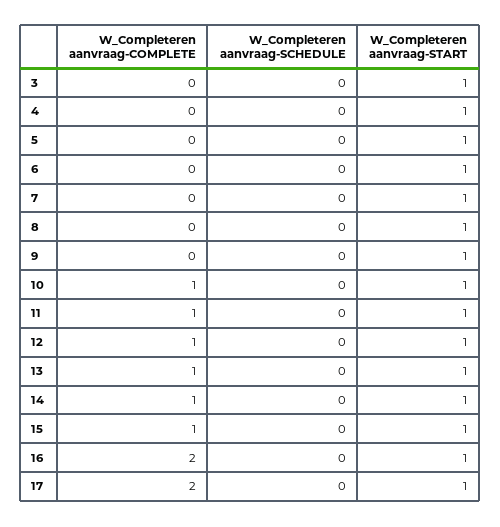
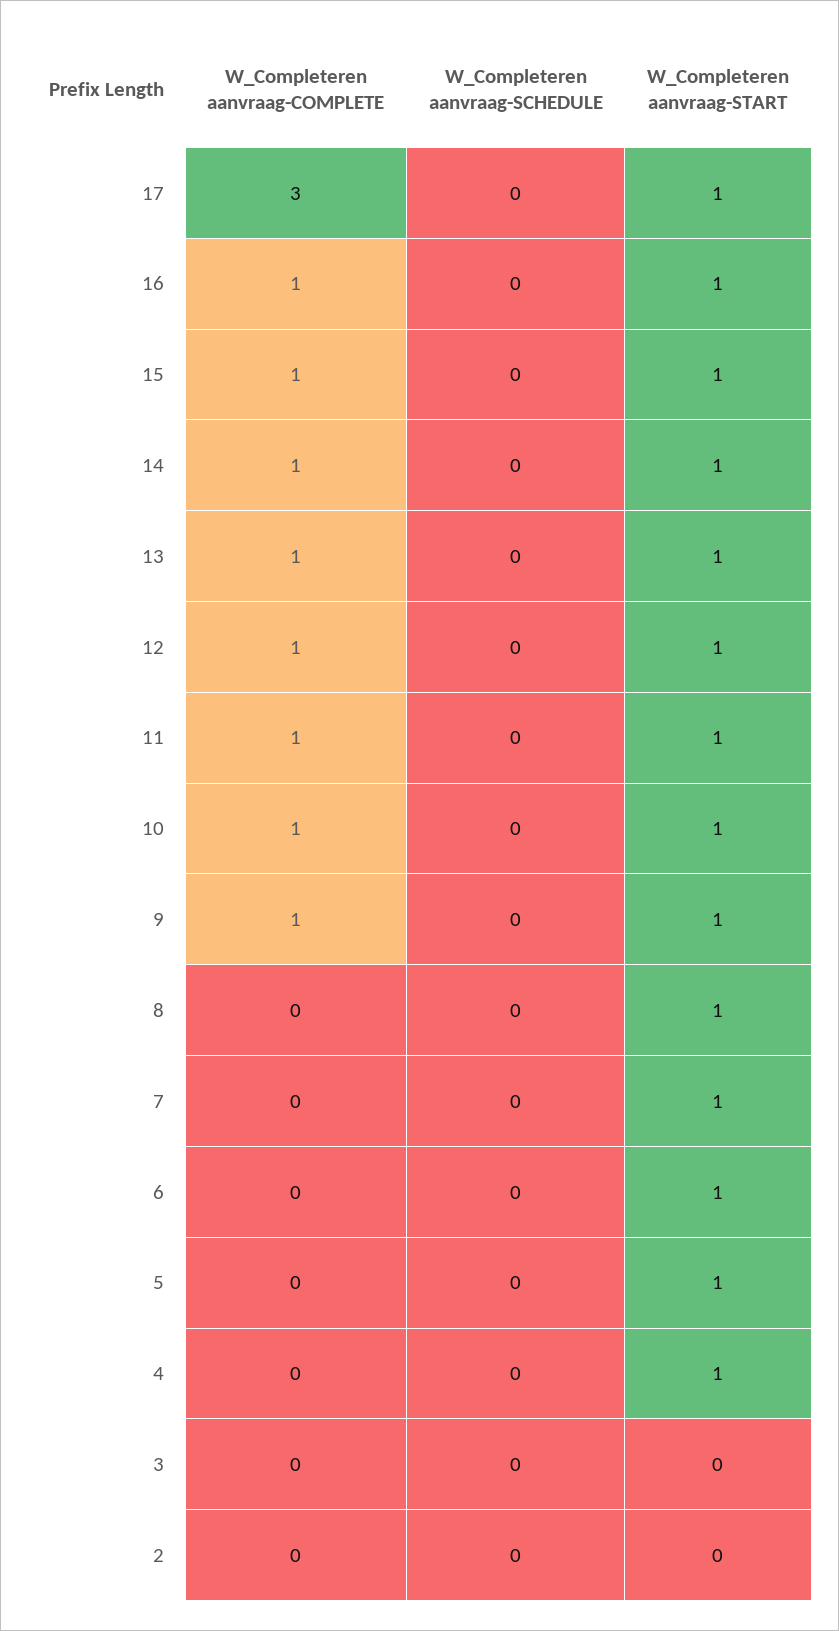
W_Completeren aanvraag-START, 3: 1 -> 0
W_Completeren aanvraag-COMPLETE, 9: 0 -> 1
W_Completeren aanvraag-COMPLETE, 16: 2 -> 1
W_Completeren aanvraag-COMPLETE, 17: 2 -> 3
W_Completeren aanvraag-COMPLETE, 2: none -> 0
W_Completeren aanvraag-SCHEDULE, 2: none -> 0
W_Completeren aanvraag-START, 2: none -> 0

